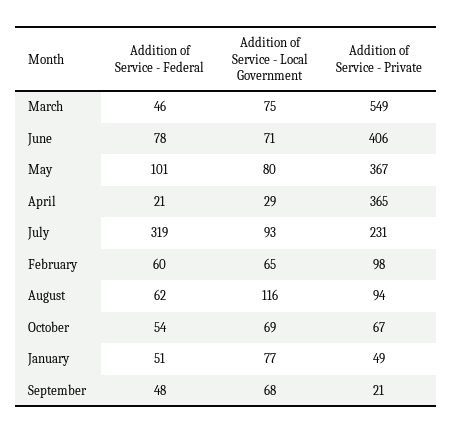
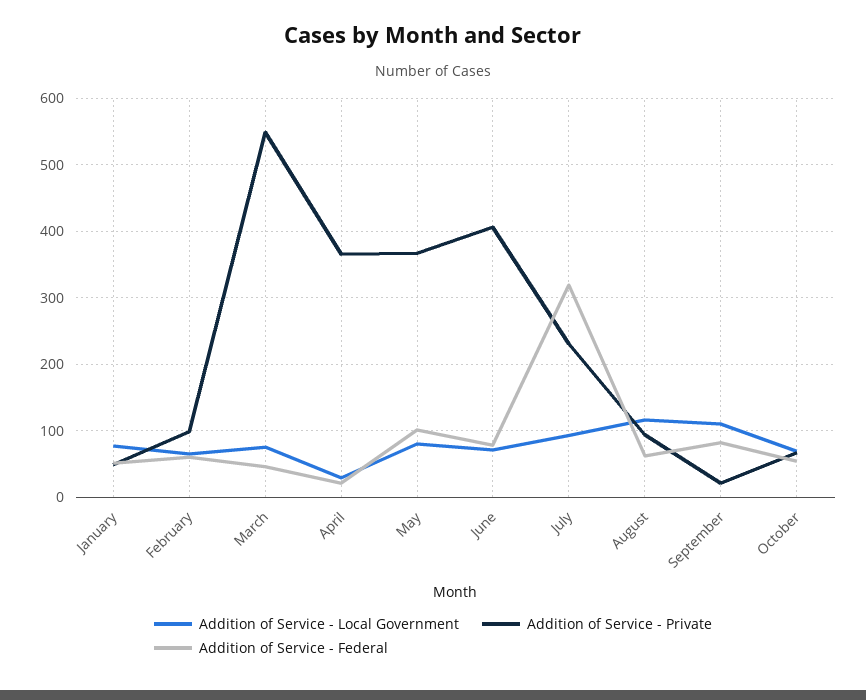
Addition of Service - Federal, September: 48 -> 80
Addition of Service - Local Government, September: 68 -> 110

